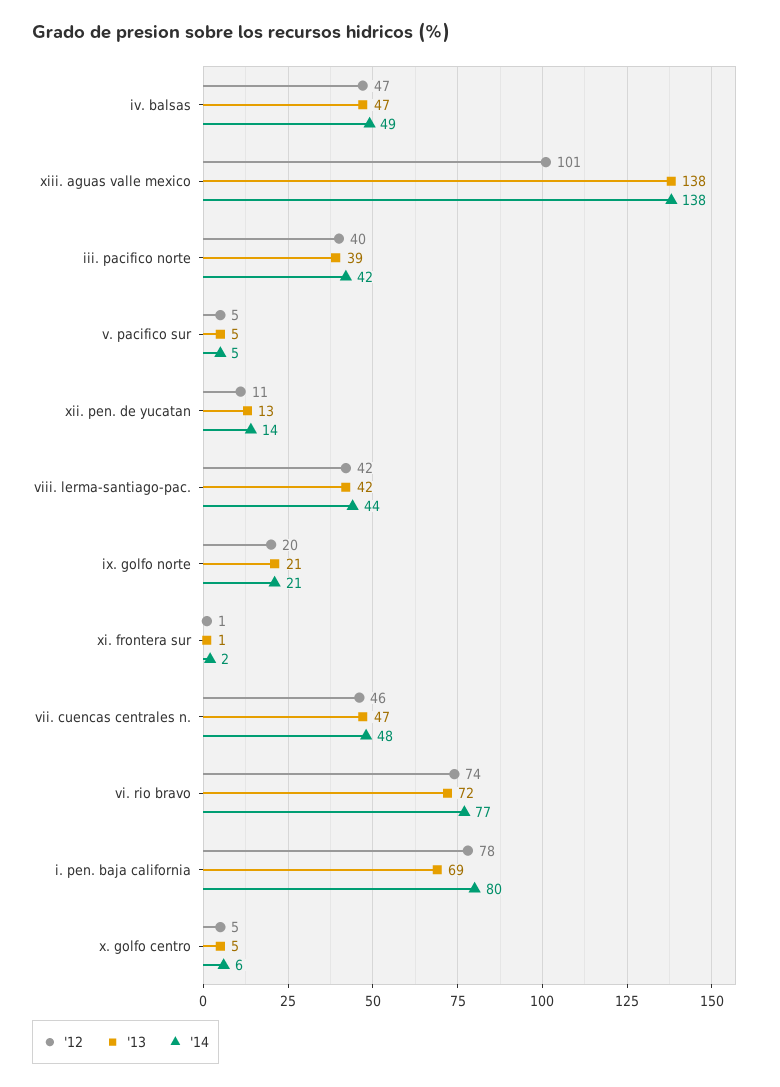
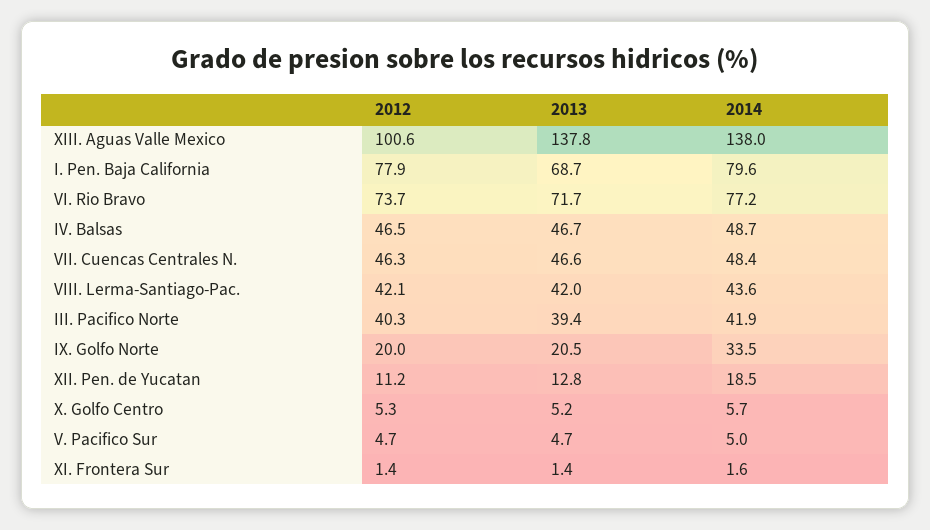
'14, xii. pen. de yucatan: 14 -> 18.5
'14, ix. golfo norte: 21 -> 33.5

